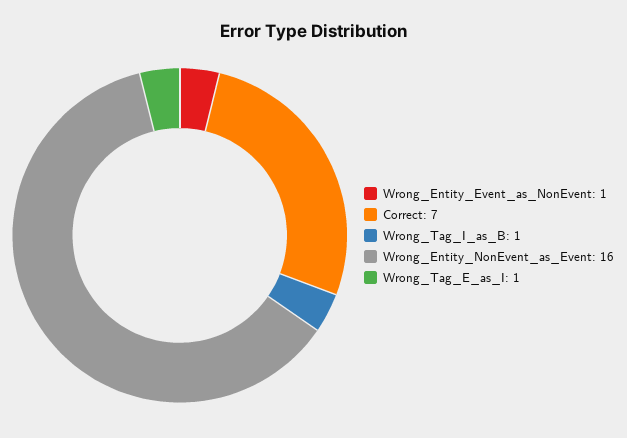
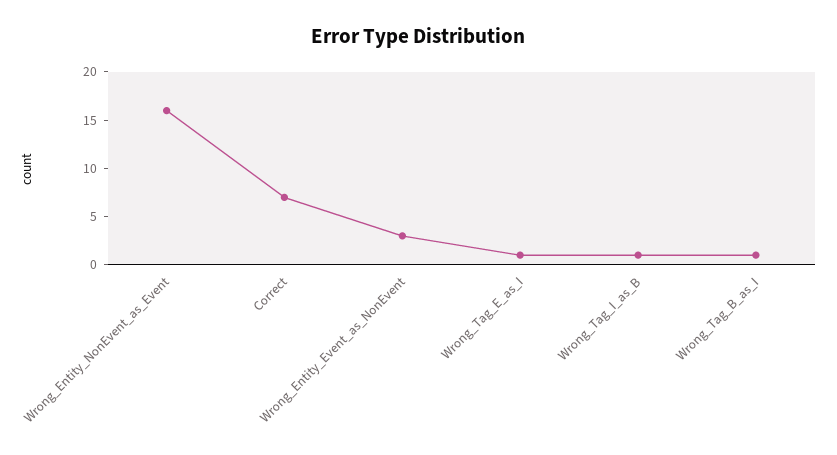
Wrong_Entity_Event_as_NonEvent: 1 -> 3
Wrong_Tag_B_as_I: none -> 1

